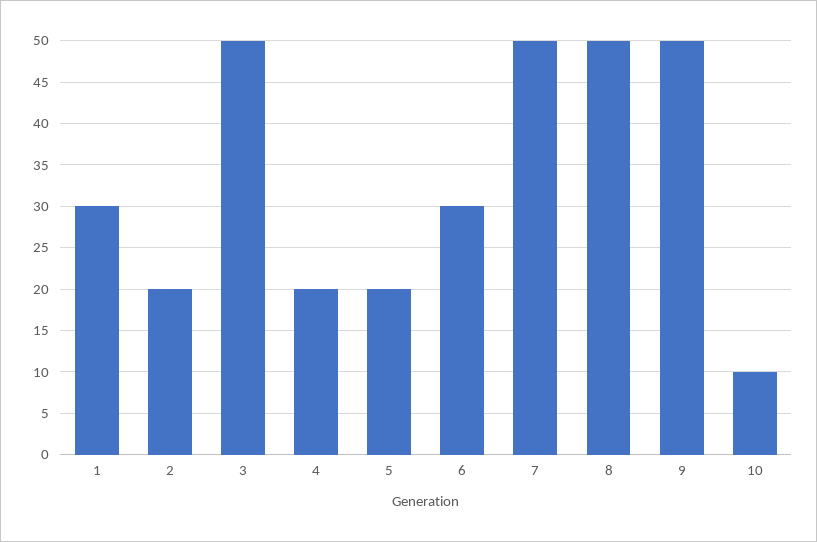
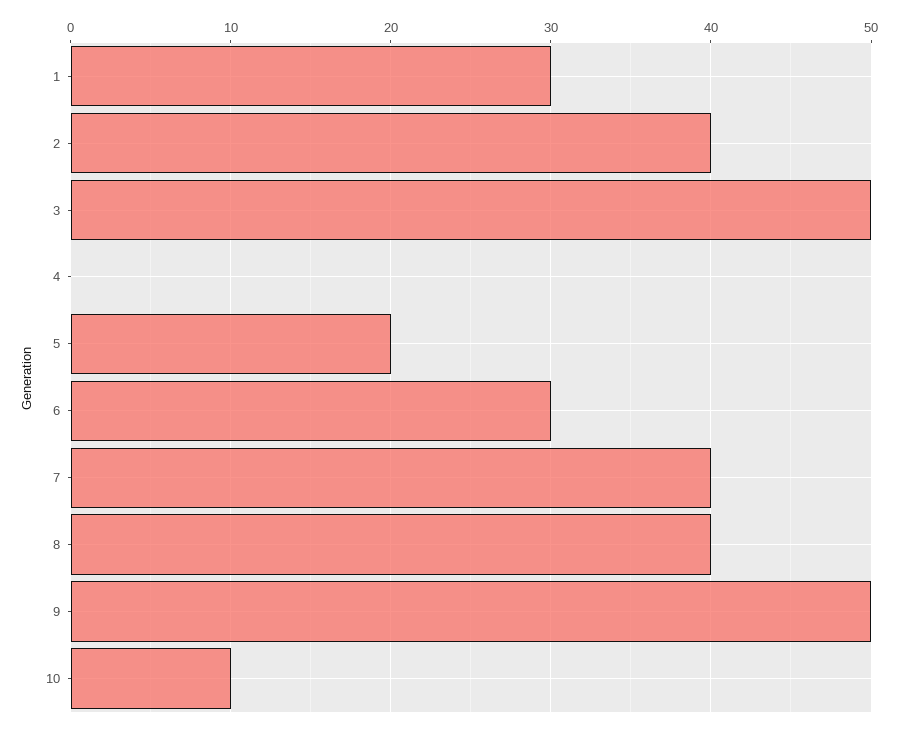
2: 20 -> 40
4: 20 -> 0
7: 50 -> 40
8: 50 -> 40

